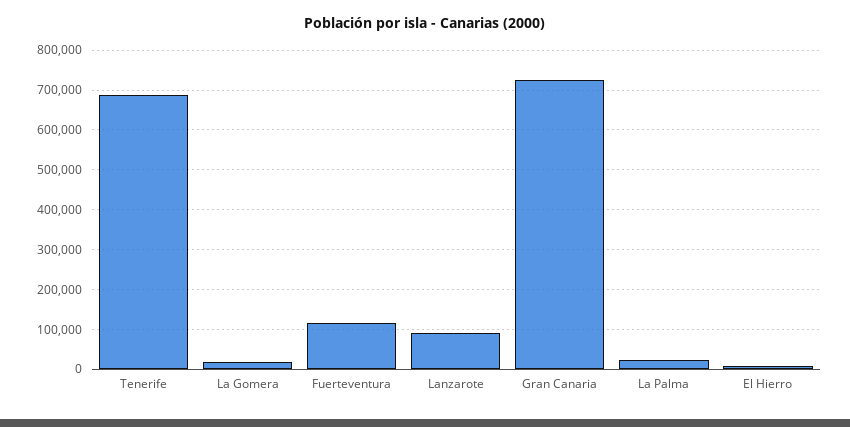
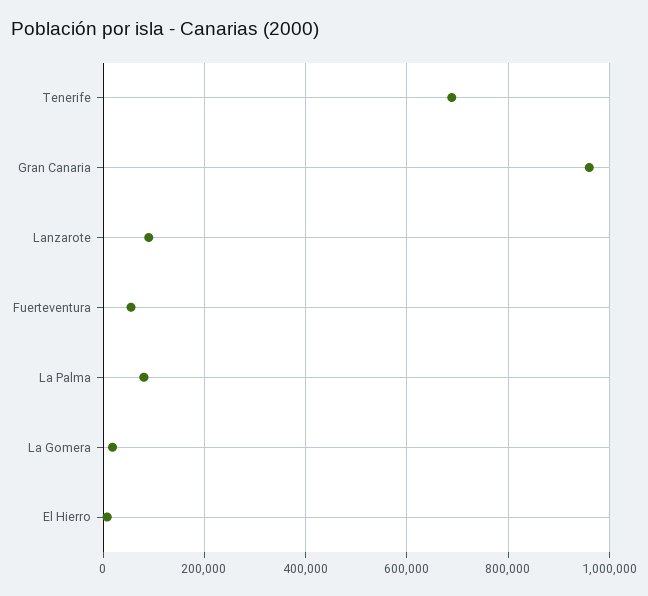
Fuerteventura: 120000 -> 60000
Gran Canaria: 720000 -> 960000
La Palma: 20000 -> 80000

